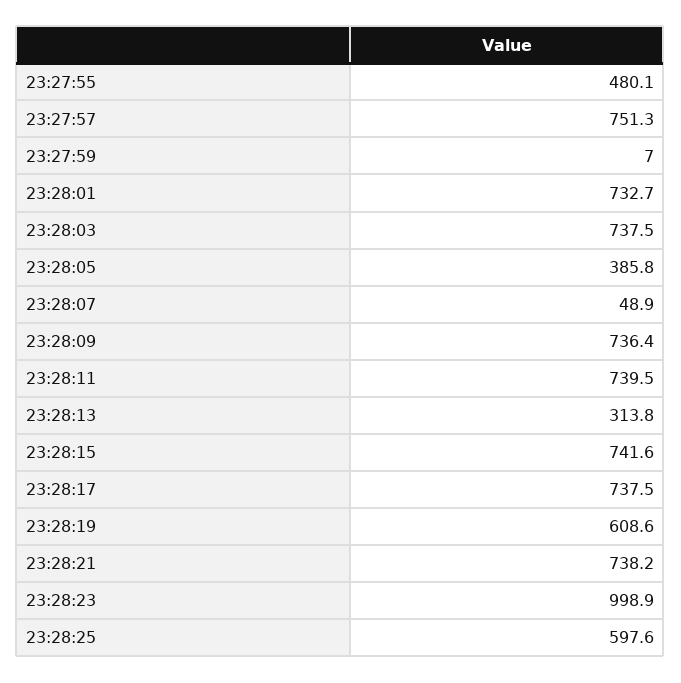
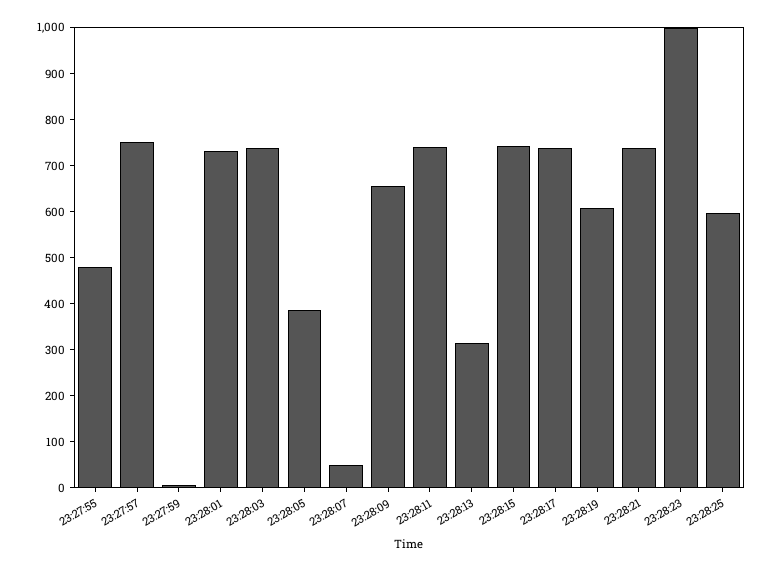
23:28:09: 736.4 -> 660

